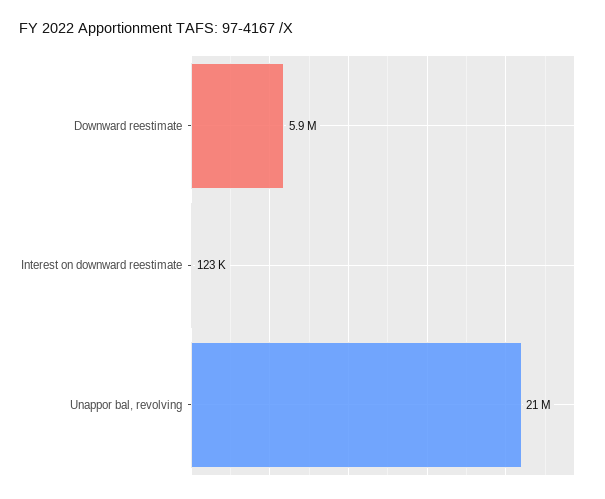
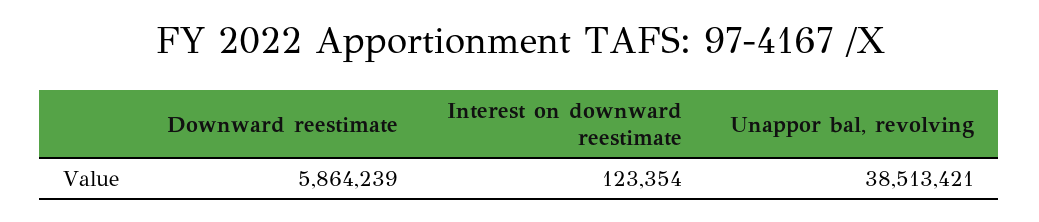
Unappor bal, revolving: 21000000 -> 38513421

